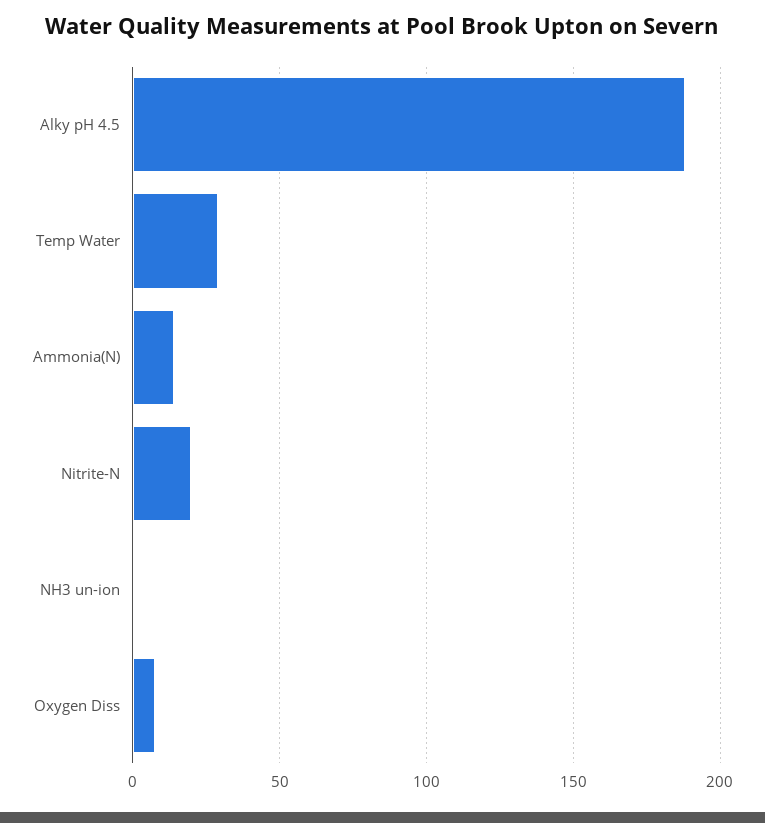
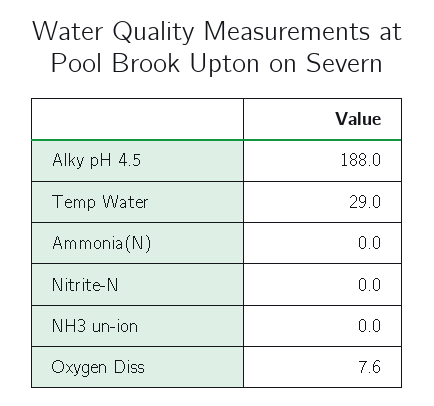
Ammonia(N): 15 -> 0
Nitrite-N: 20 -> 0

